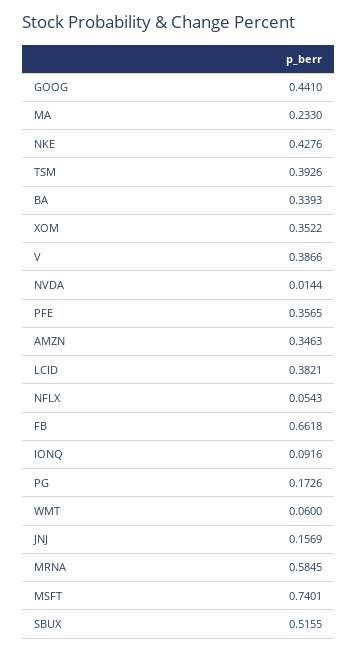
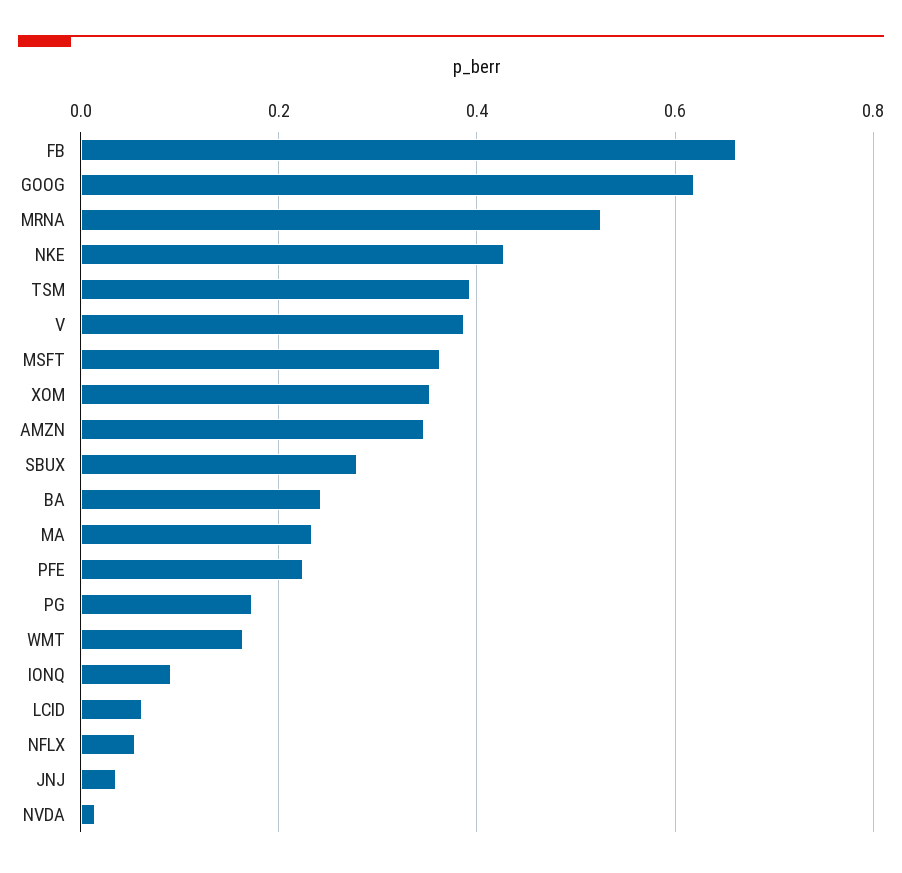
GOOG: 0.441 -> 0.62
BA: 0.3393 -> 0.24
PFE: 0.3565 -> 0.22
LCID: 0.3821 -> 0.06
WMT: 0.06 -> 0.16
JNJ: 0.1569 -> 0.04
MRNA: 0.5845 -> 0.52
MSFT: 0.7401 -> 0.36
SBUX: 0.5155 -> 0.28

